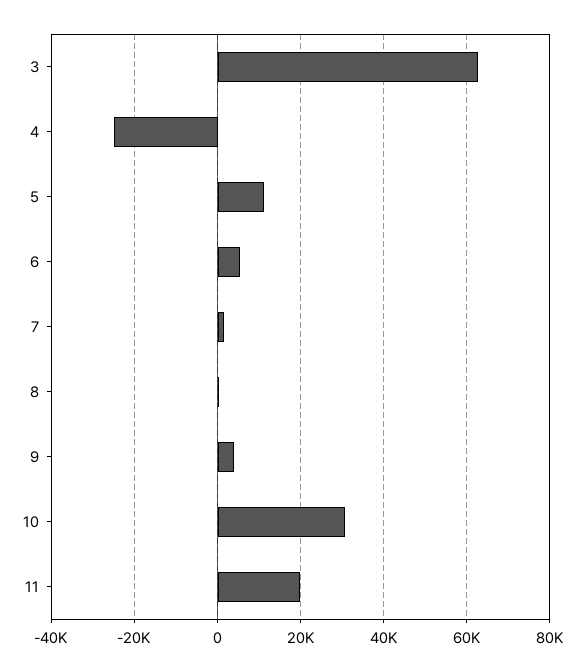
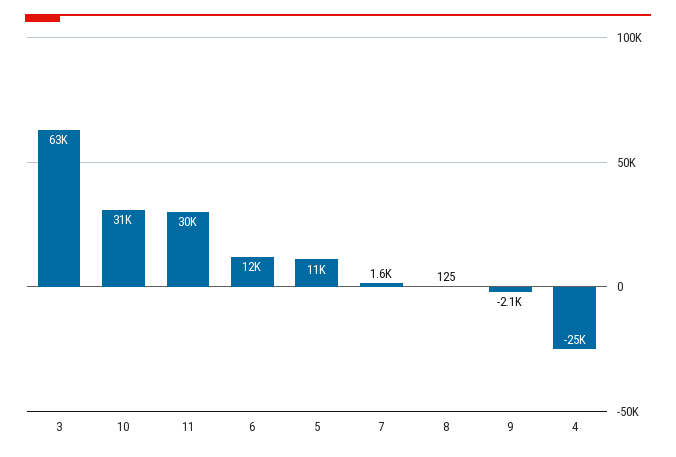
6: 6000 -> 12000
9: 4000 -> -2100
11: 20000 -> 30000

